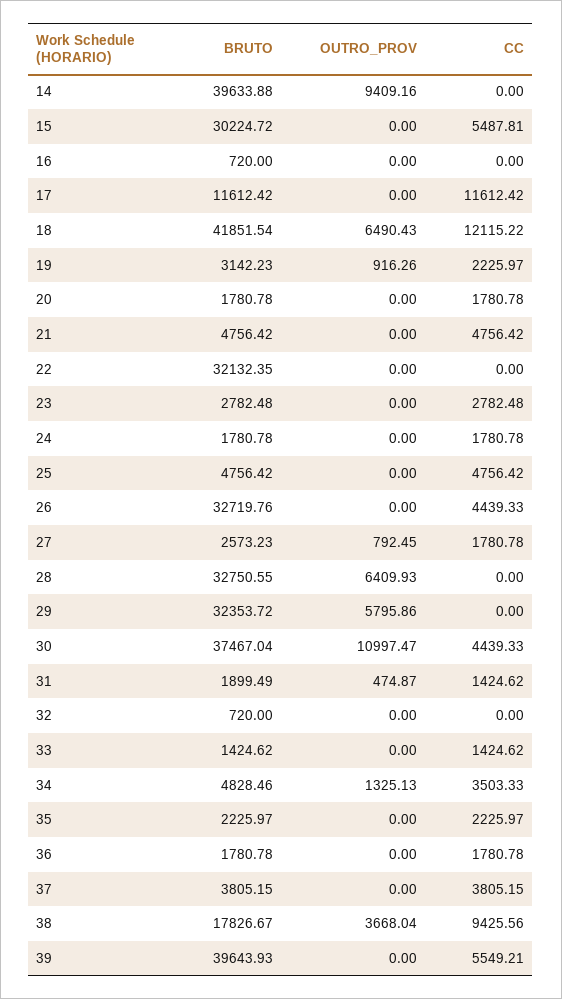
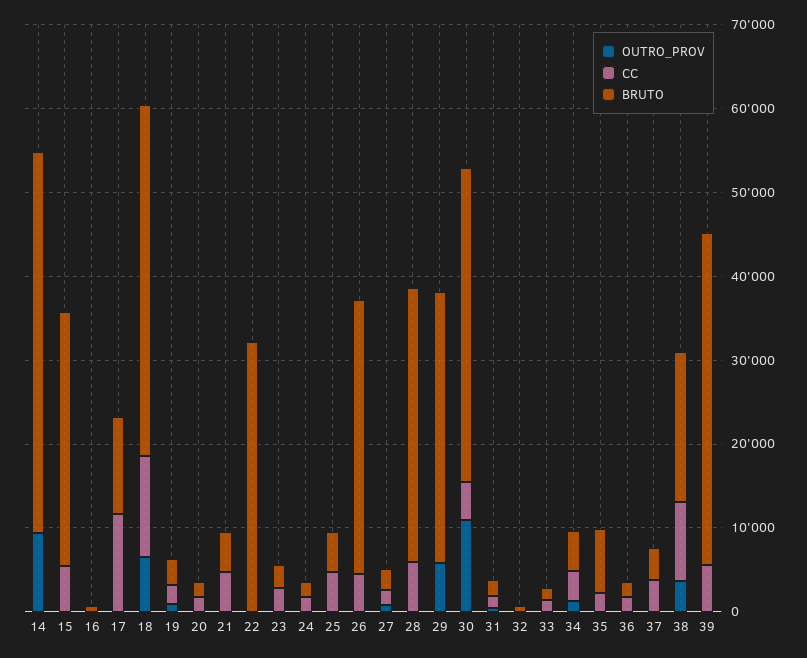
BRUTO, 14: 39633.88 -> 46000
OUTRO_PROV, 28: 6409.93 -> 0
CC, 28: 0 -> 6000
BRUTO, 35: 2225.97 -> 8000

